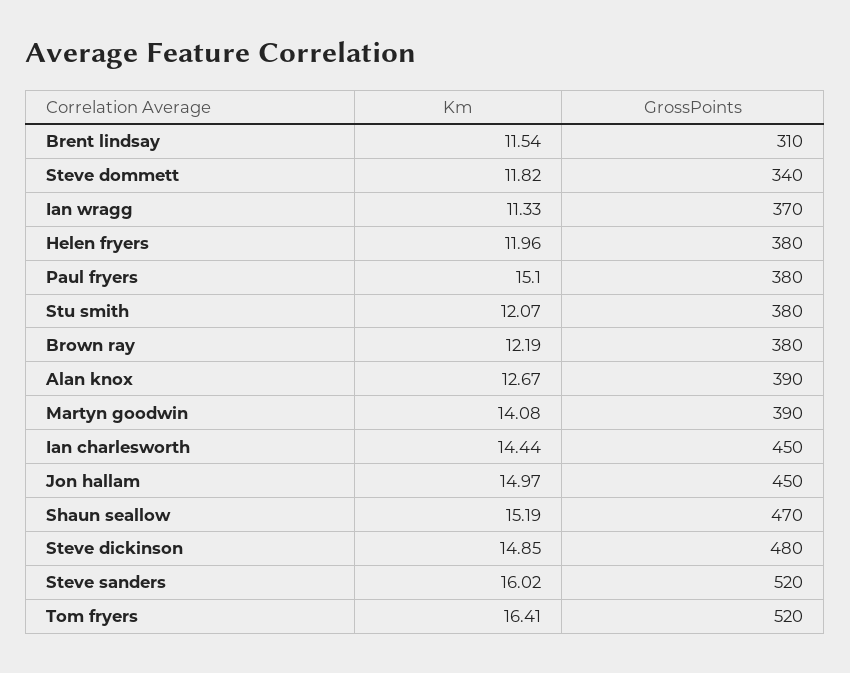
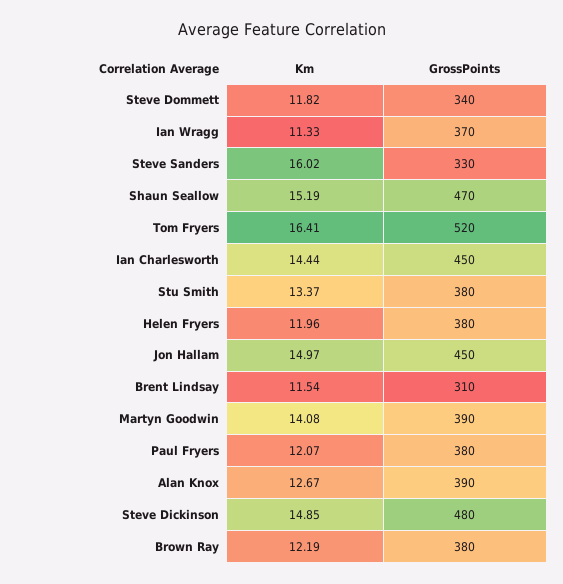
Km, Paul fryers: 15.1 -> 12.07
Km, Stu smith: 12.07 -> 13.37
GrossPoints, Steve sanders: 520 -> 330

